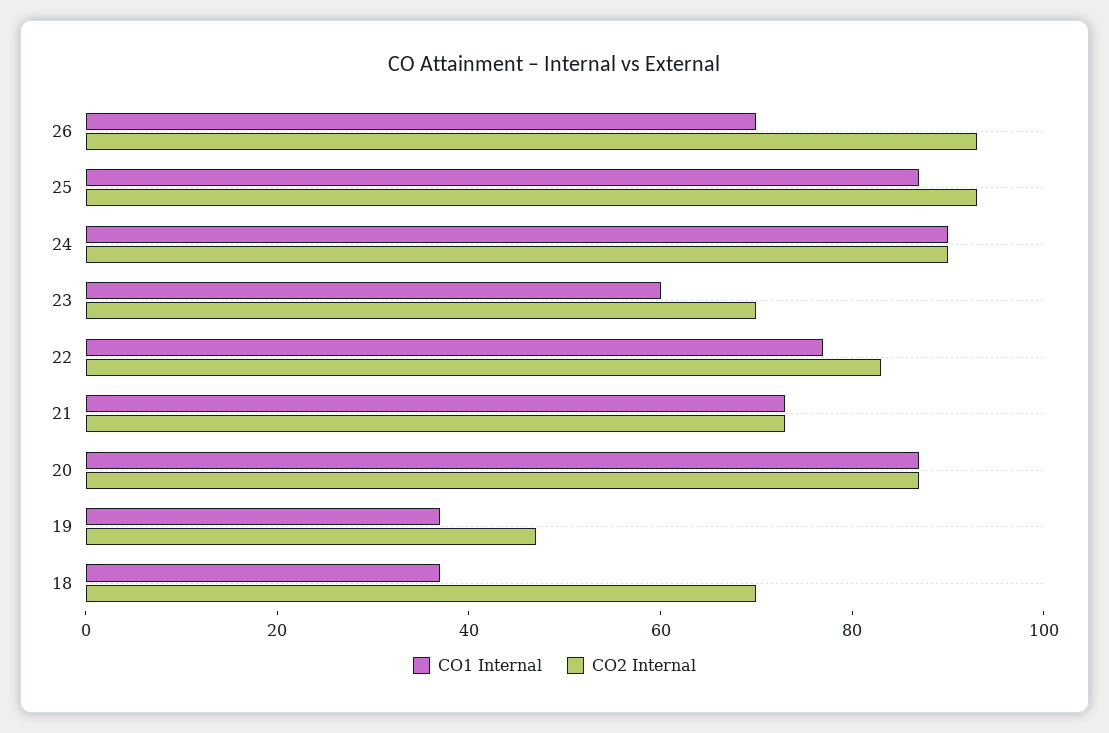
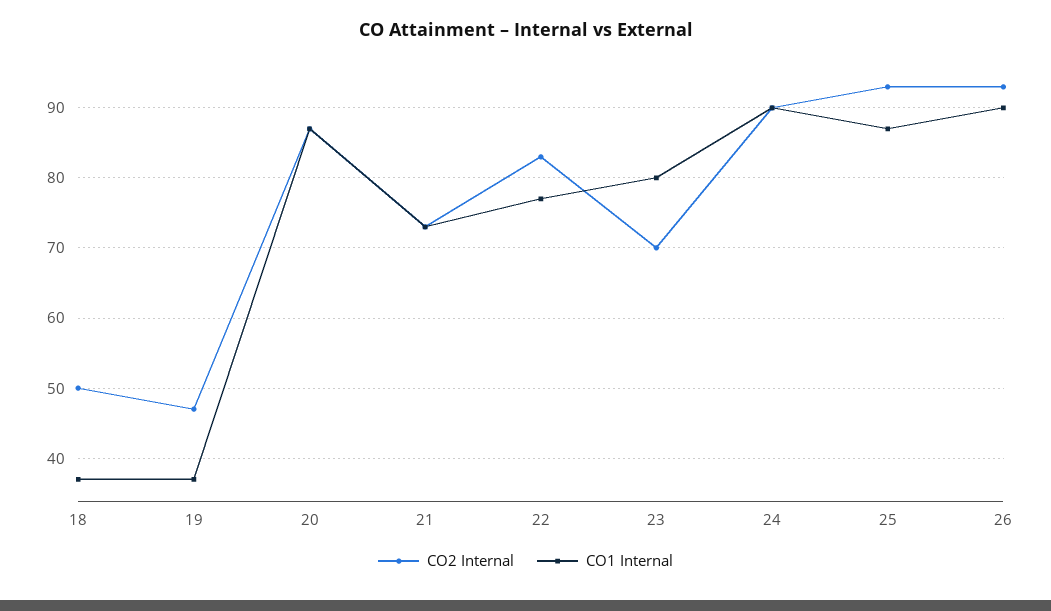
CO1 Internal, 26: 70 -> 90
CO1 Internal, 23: 60 -> 80
CO2 Internal, 18: 70 -> 50

